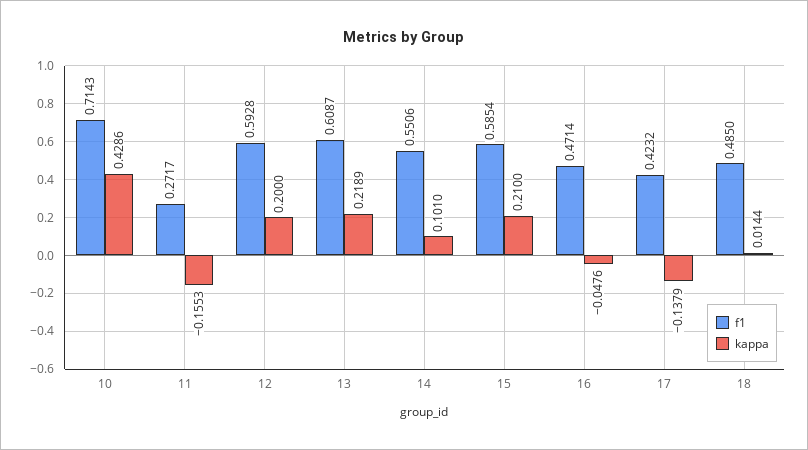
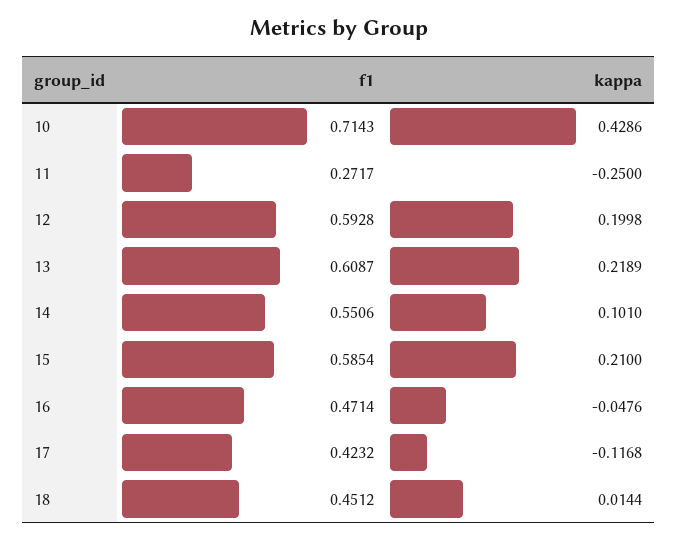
kappa, 11: -0.1553 -> -0.25
kappa, 12: 0.2 -> 0.1998
kappa, 17: -0.1379 -> -0.1168
f1, 18: 0.485 -> 0.4512

